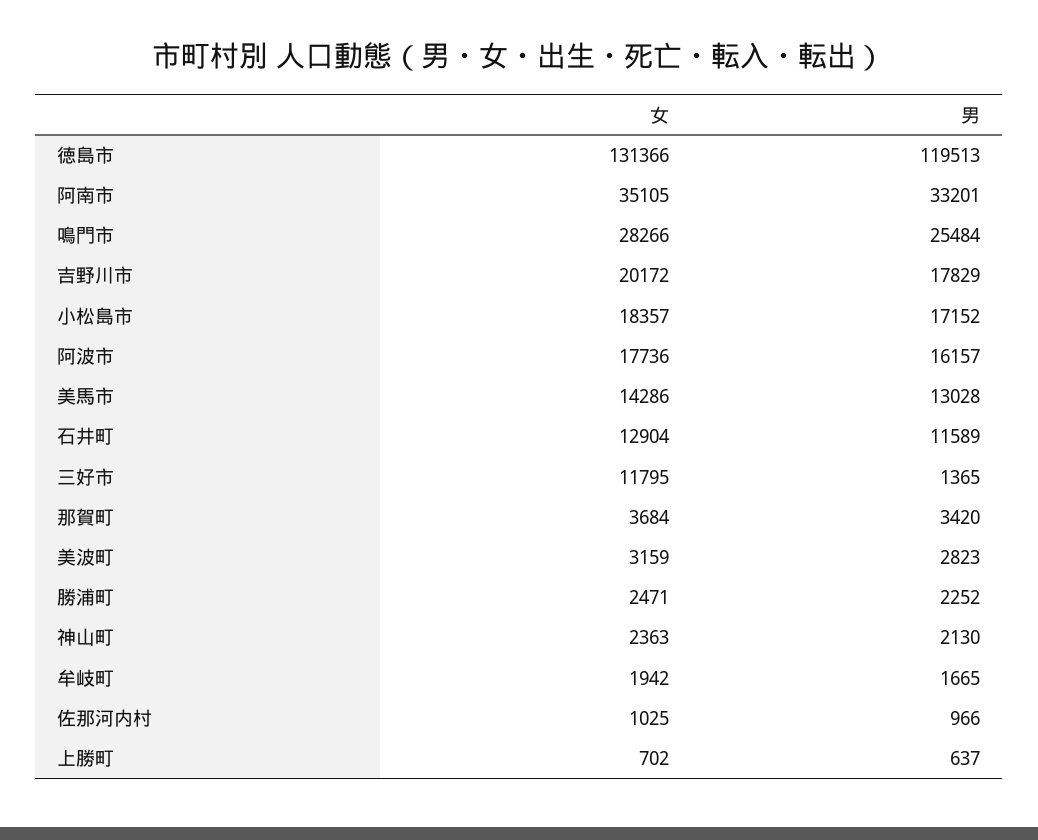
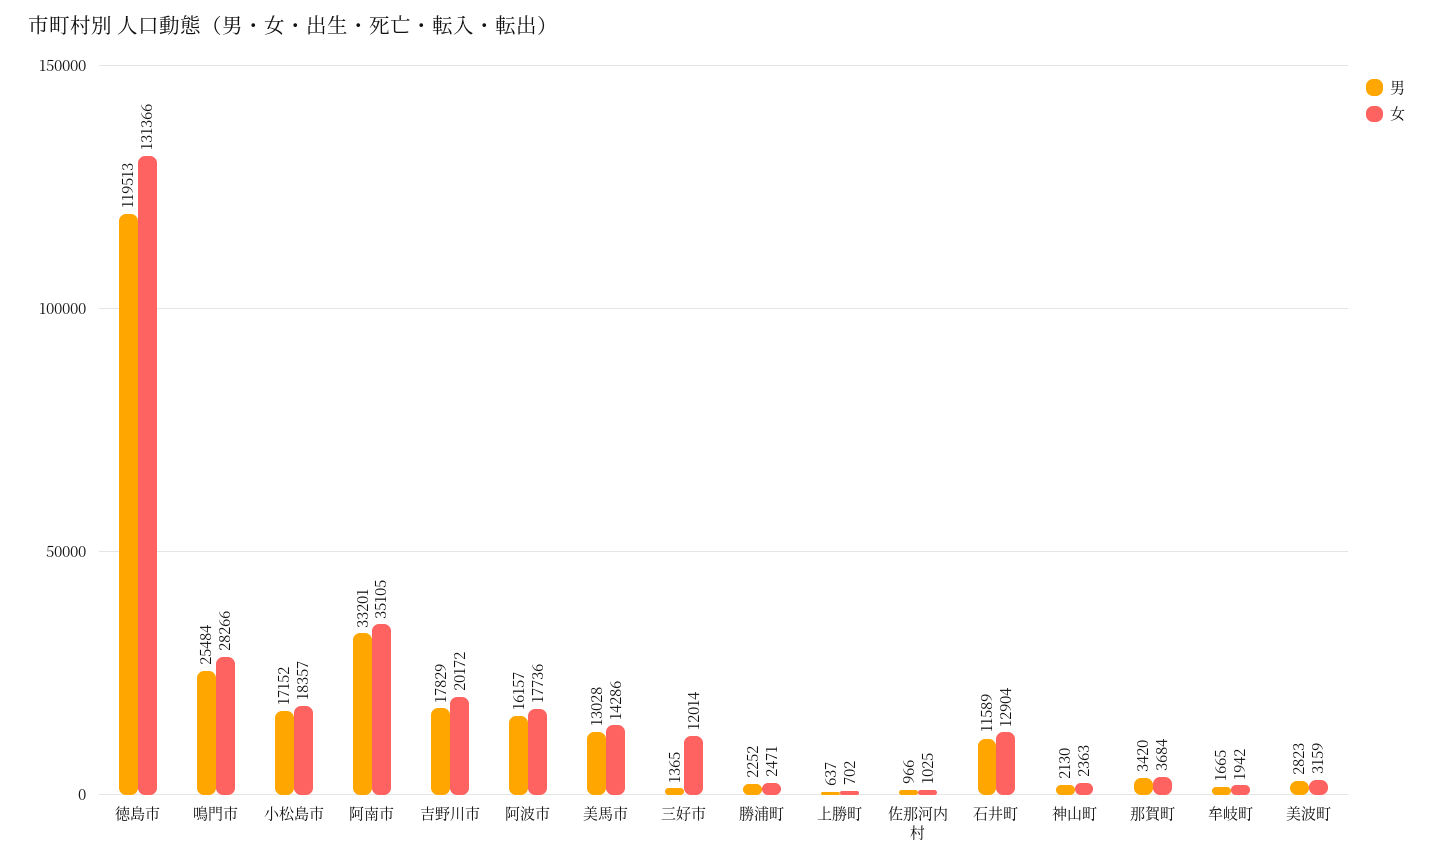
女, 三好市: 11795 -> 12014

